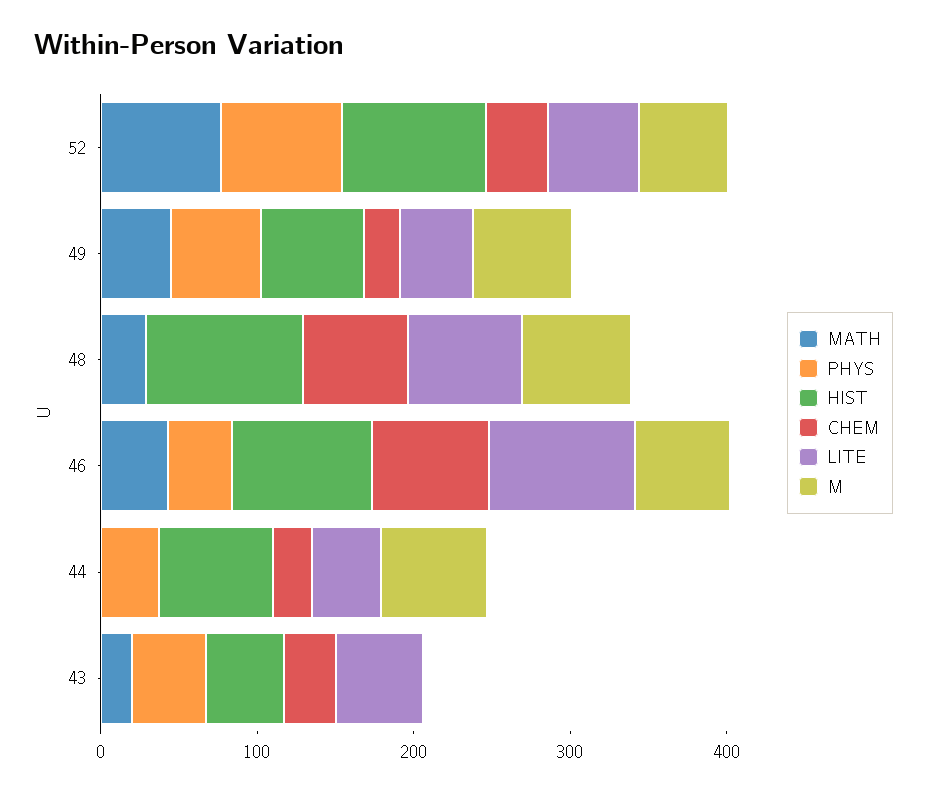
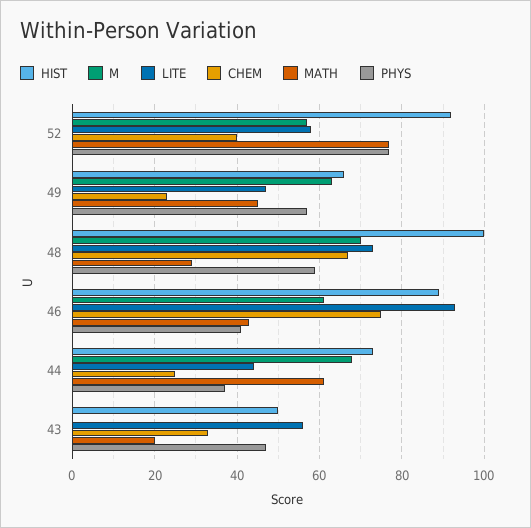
PHYS, 48: 0 -> 60
MATH, 44: 0 -> 60

